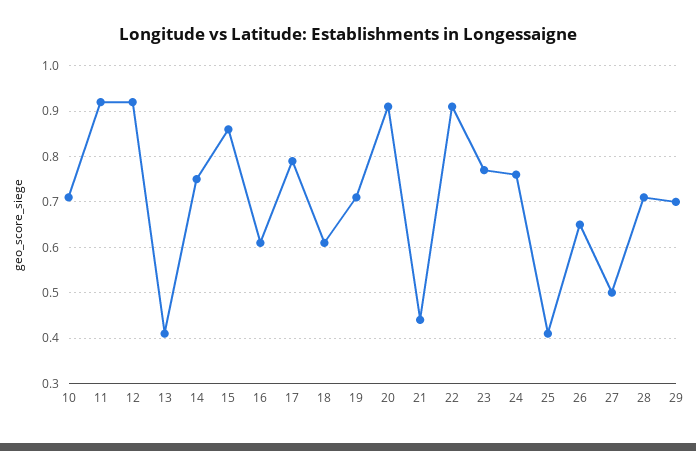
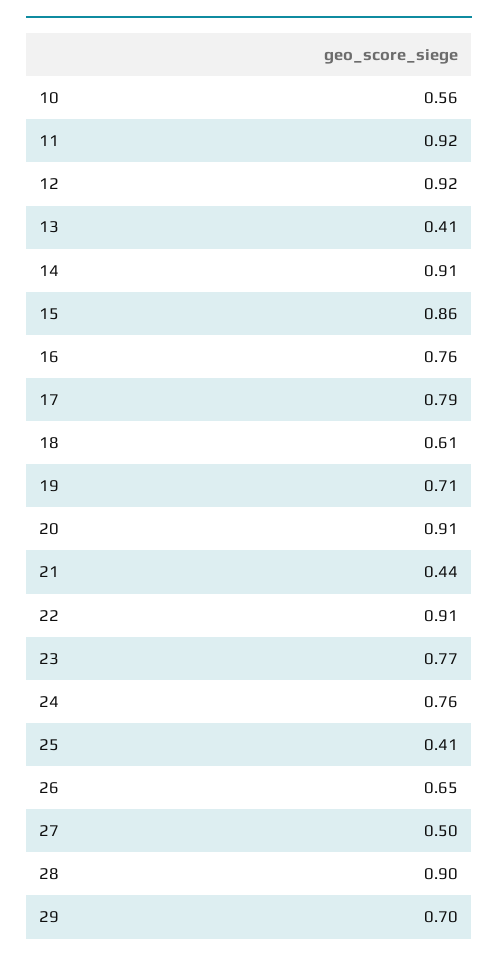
10: 0.7 -> 0.56
14: 0.75 -> 0.91
16: 0.6 -> 0.76
28: 0.7 -> 0.9

